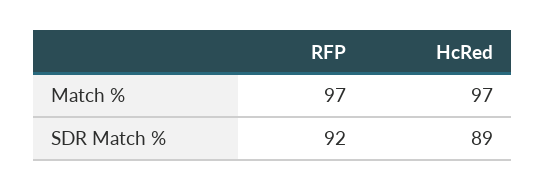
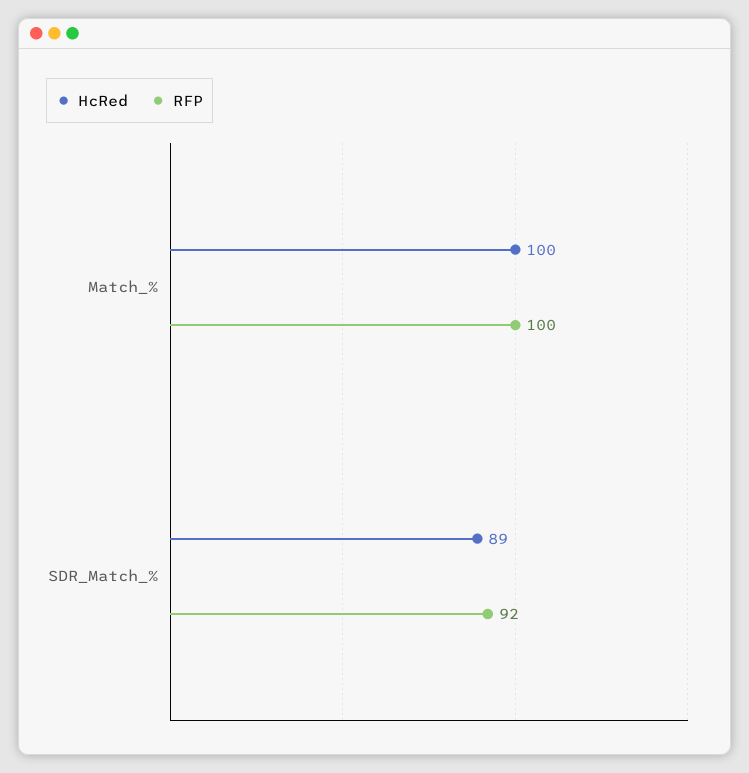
RFP, Match %: 97 -> 100
HcRed, Match %: 97 -> 100

